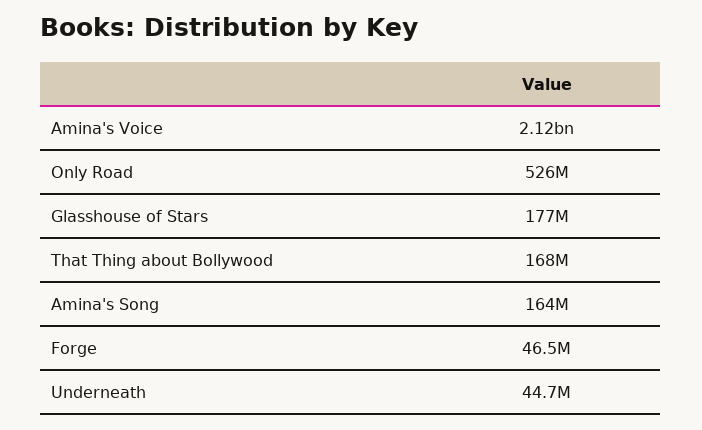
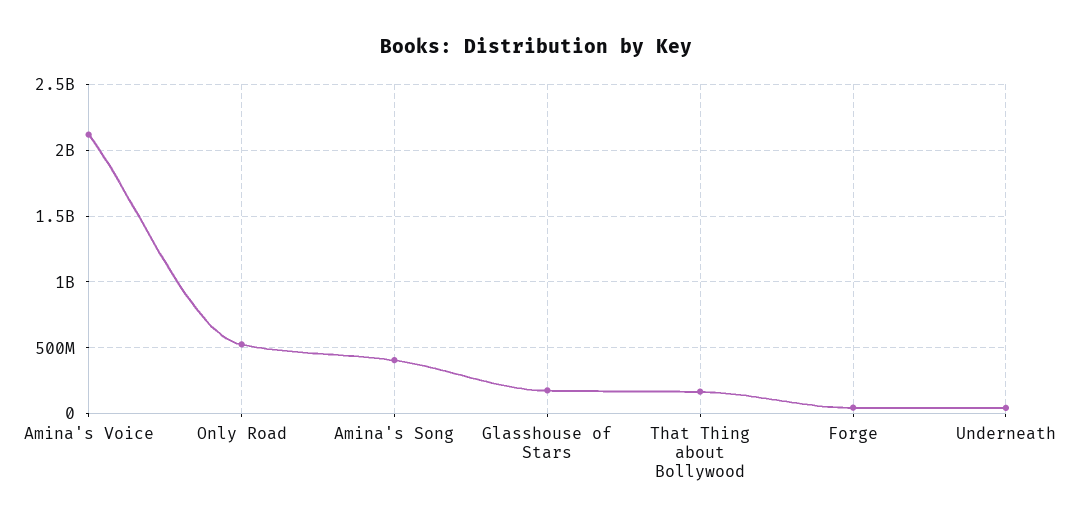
Amina's Song: 164000000 -> 400000000

